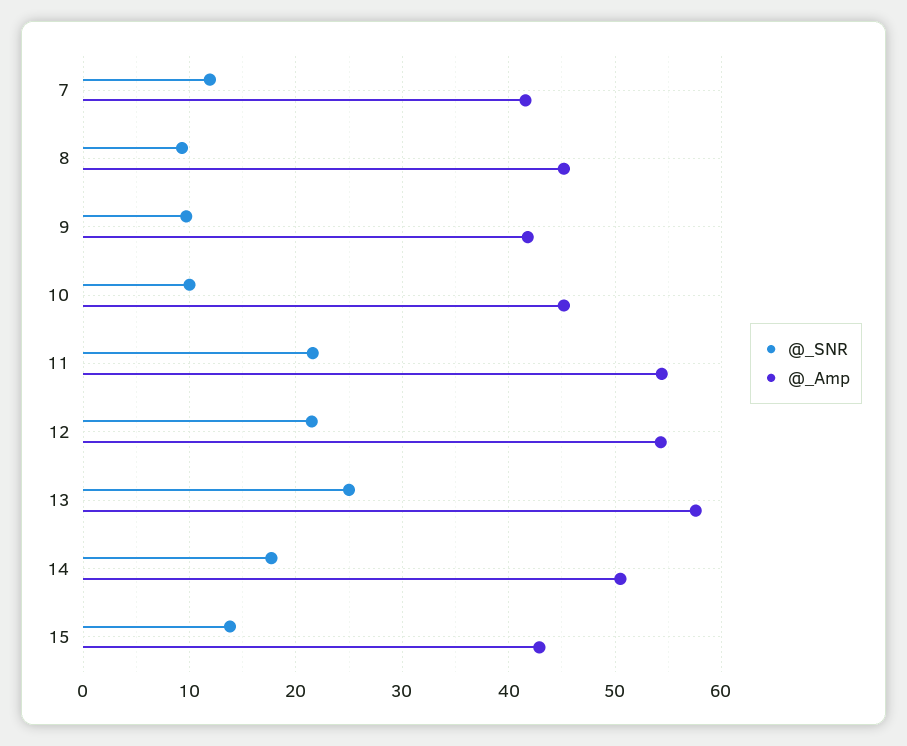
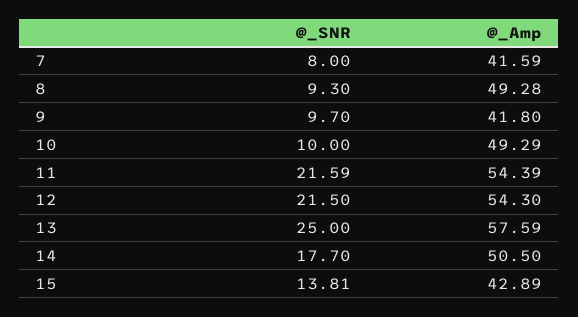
@_SNR, 7: 12 -> 8
@_Amp, 8: 45 -> 49.28
@_Amp, 10: 45 -> 49.29

